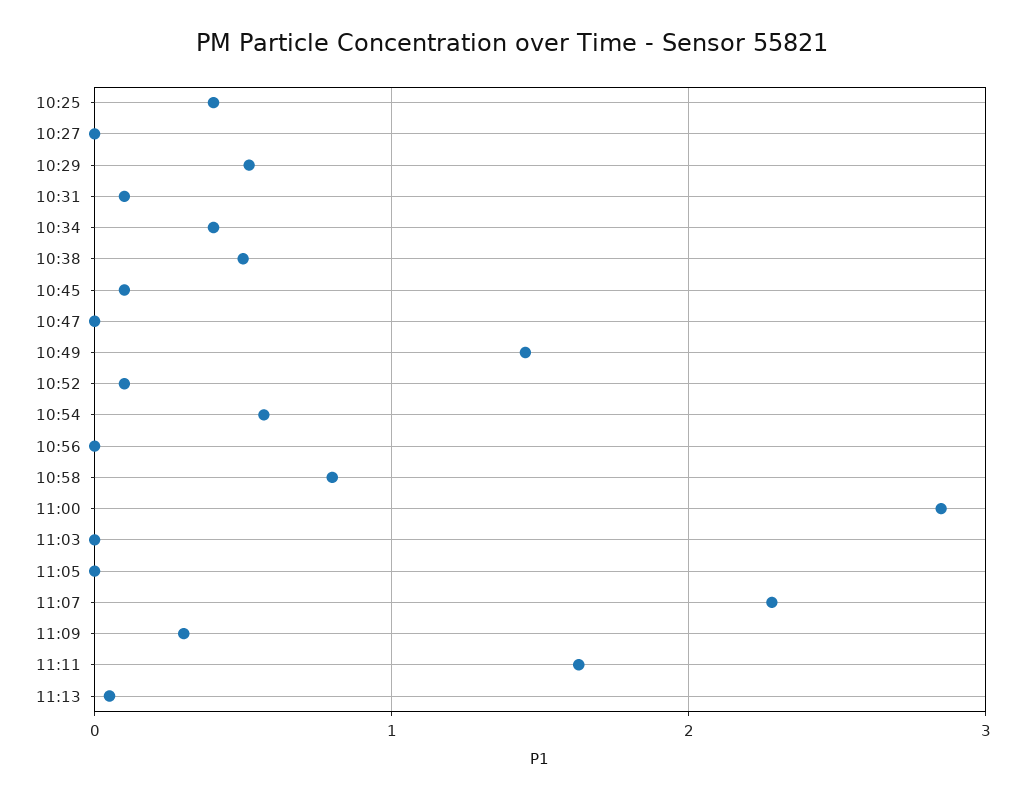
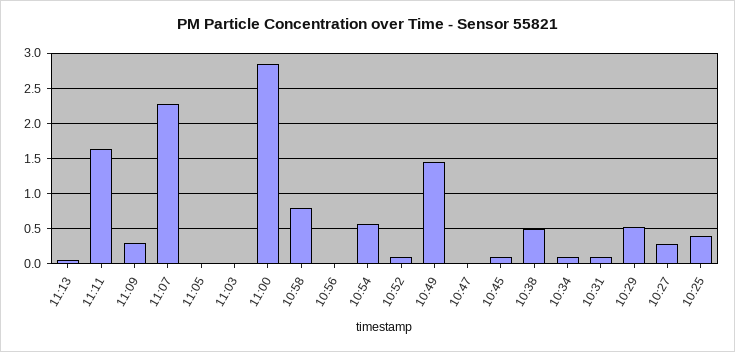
10:27: 0 -> 0.3
10:34: 0.4 -> 0.1

